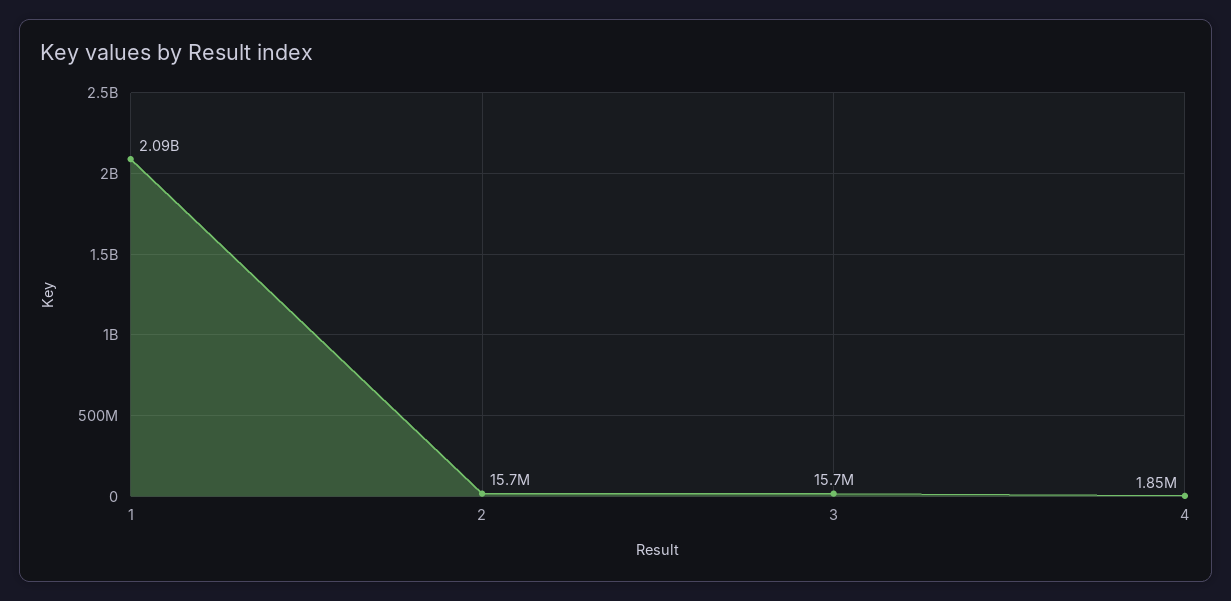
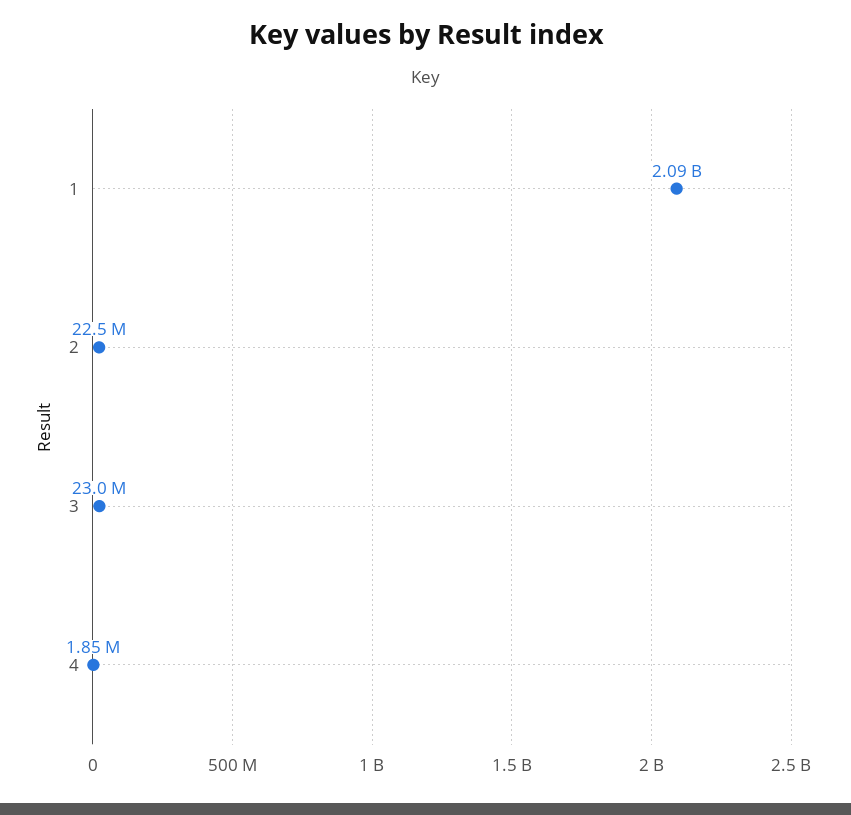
2: 15700000 -> 22500000
3: 15700000 -> 23000000

